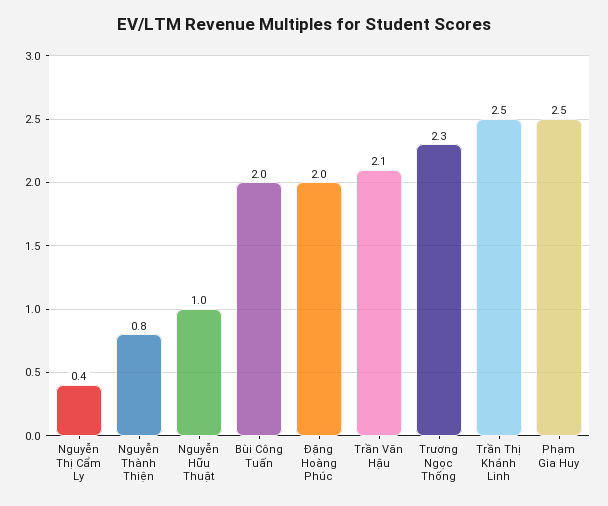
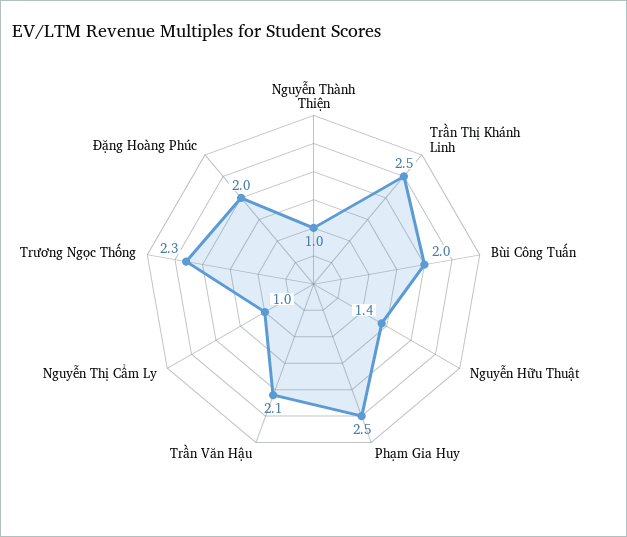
Nguyễn Thị Cẩm Ly: 0.4 -> 1
Nguyễn Thành Thiện: 0.8 -> 1
Nguyễn Hữu Thuật: 1 -> 1.4

